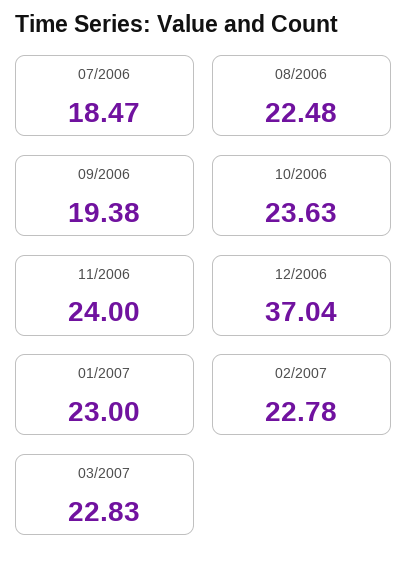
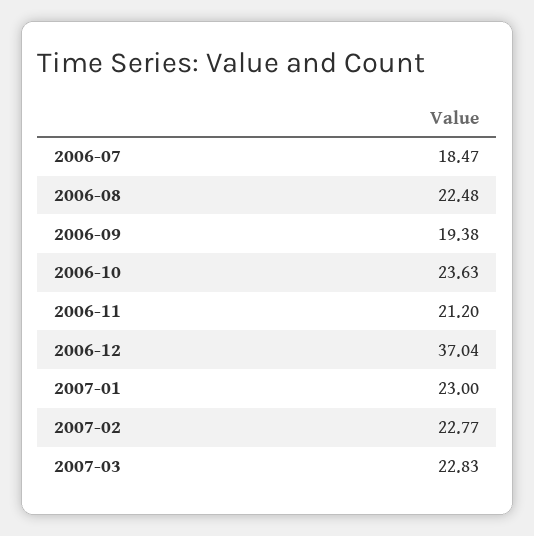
11/2006: 24 -> 21.2
02/2007: 22.78 -> 22.77

